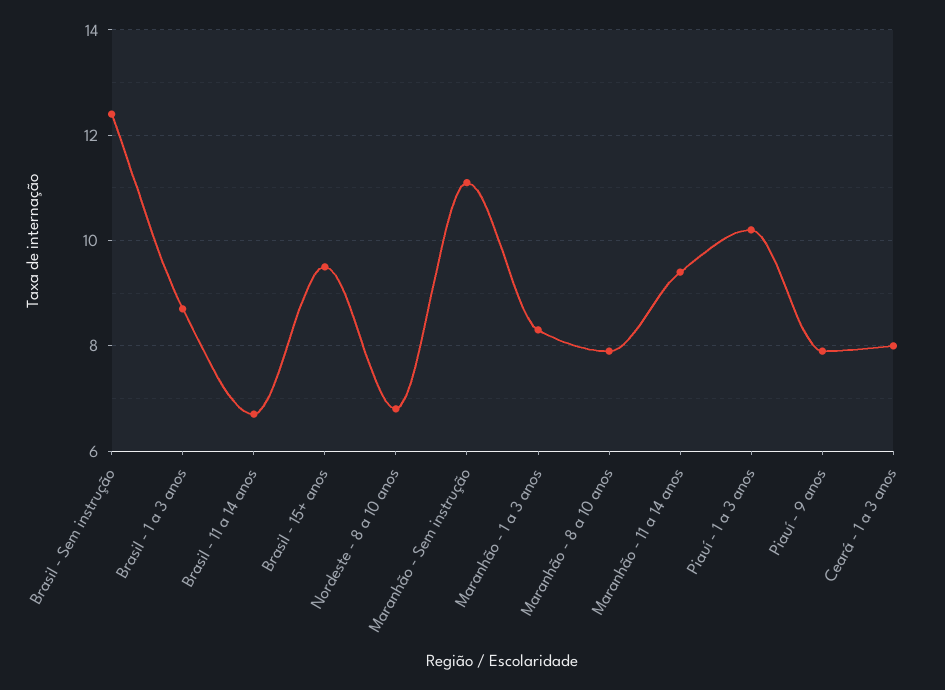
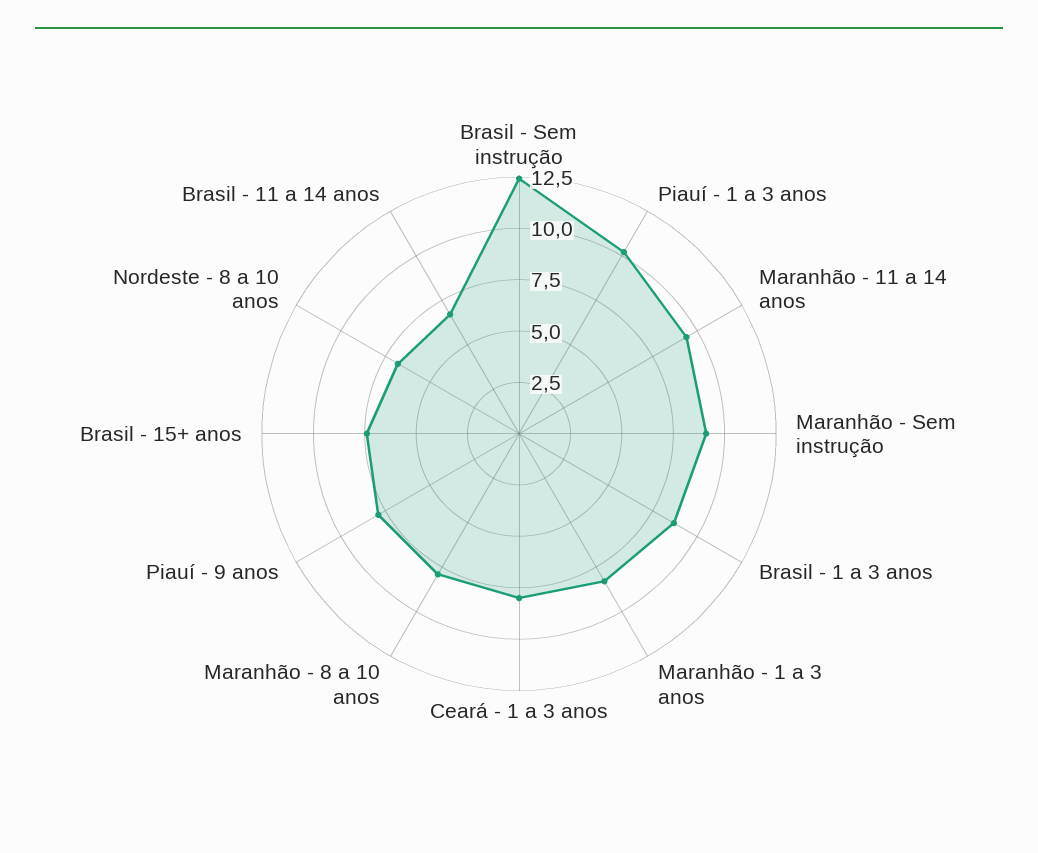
Brasil - 15+ anos: 9.5 -> 7.5
Maranhão - Sem instrução: 11 -> 9

